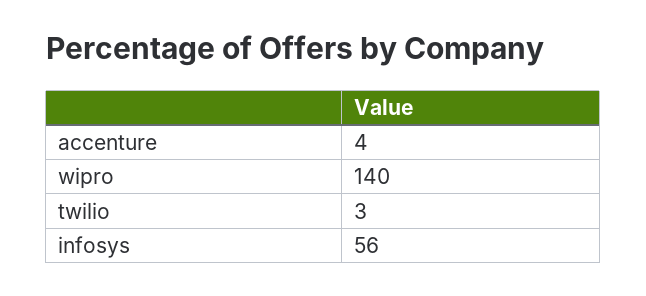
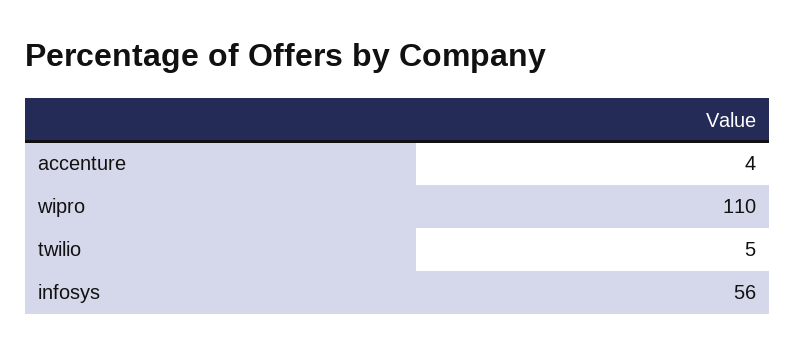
wipro: 140 -> 110
twilio: 3 -> 5

